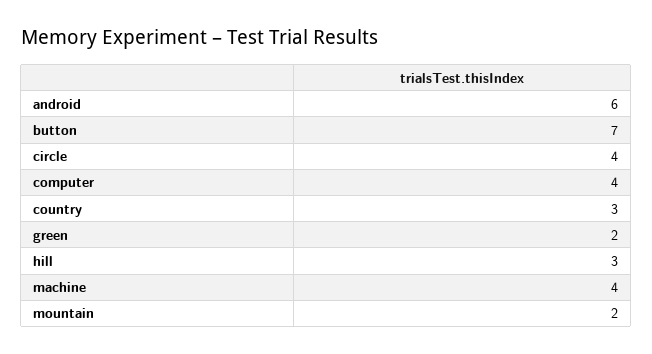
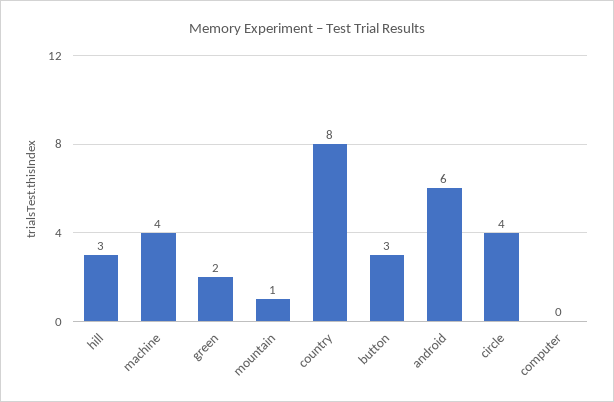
button: 7 -> 3
computer: 4 -> 0
country: 3 -> 8
mountain: 2 -> 1

